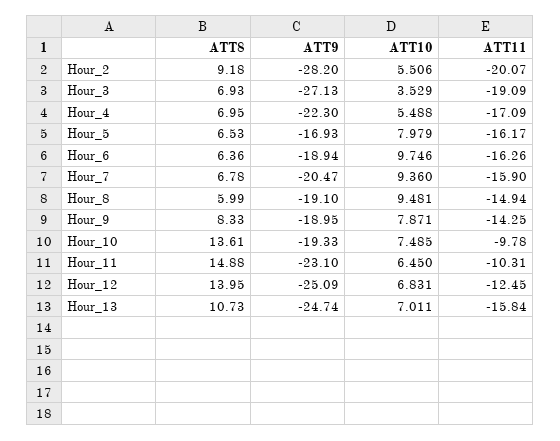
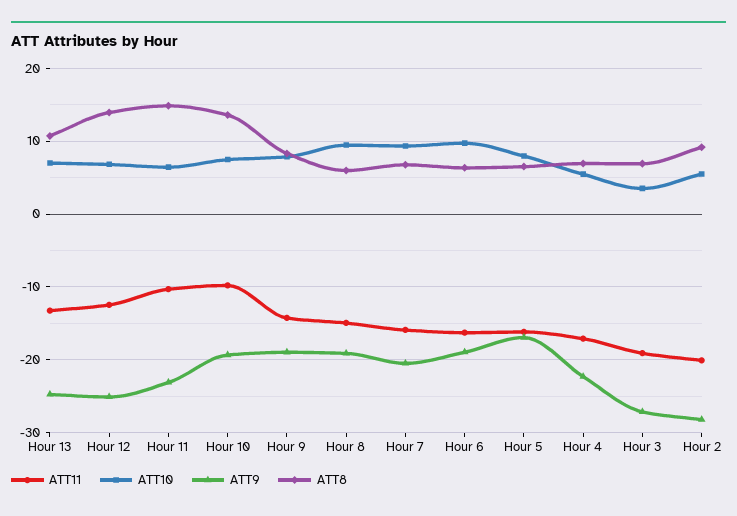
ATT11, Hour_13: -15.84 -> -13

